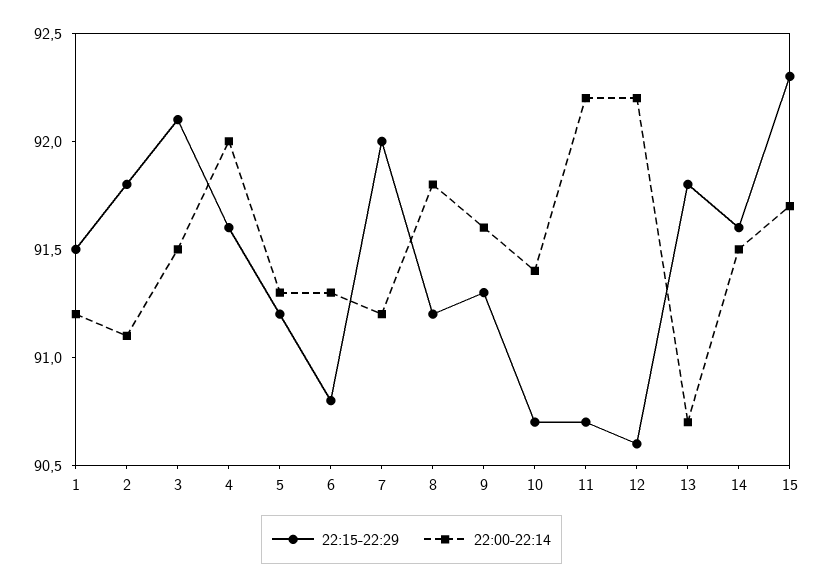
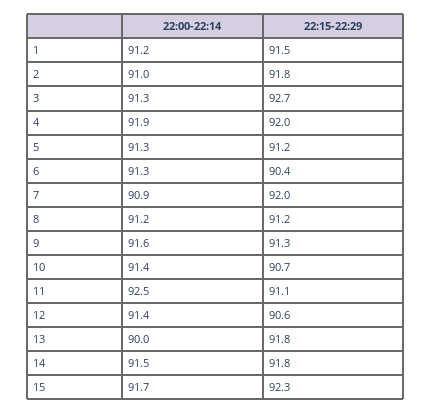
22:00-22:14, 2: 91.1 -> 91
22:15-22:29, 3: 92.1 -> 92.7
22:00-22:14, 3: 91.5 -> 91.3
22:15-22:29, 4: 91.6 -> 92
22:00-22:14, 4: 92 -> 91.9
22:15-22:29, 6: 90.8 -> 90.4
22:00-22:14, 7: 91.2 -> 90.9
22:00-22:14, 8: 91.8 -> 91.2
22:15-22:29, 11: 90.7 -> 91.1
22:00-22:14, 11: 92.2 -> 92.5
22:00-22:14, 12: 92.2 -> 91.4
22:00-22:14, 13: 90.7 -> 90
22:15-22:29, 14: 91.6 -> 91.8

